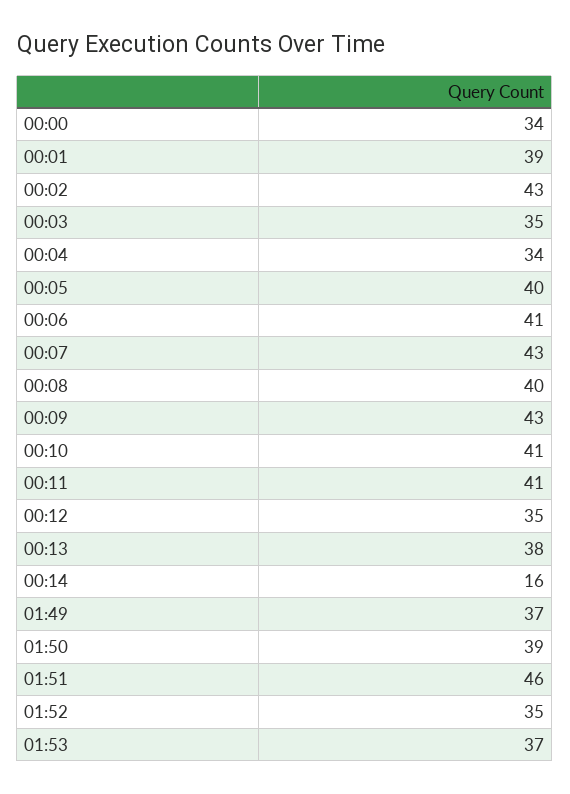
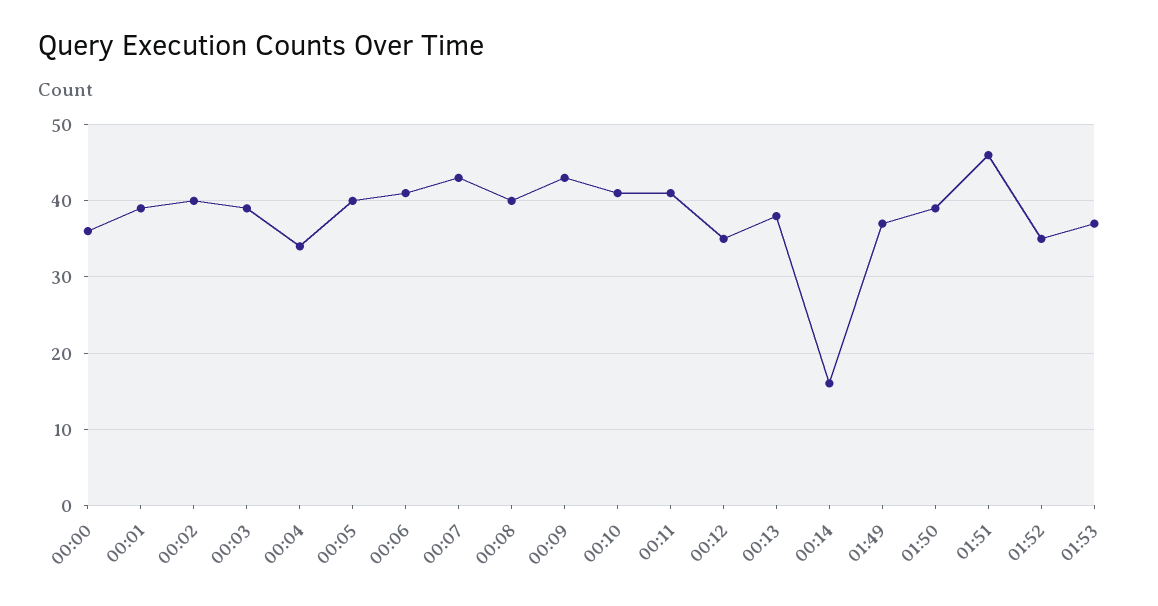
00:00: 34 -> 36
00:02: 43 -> 40
00:03: 35 -> 39

